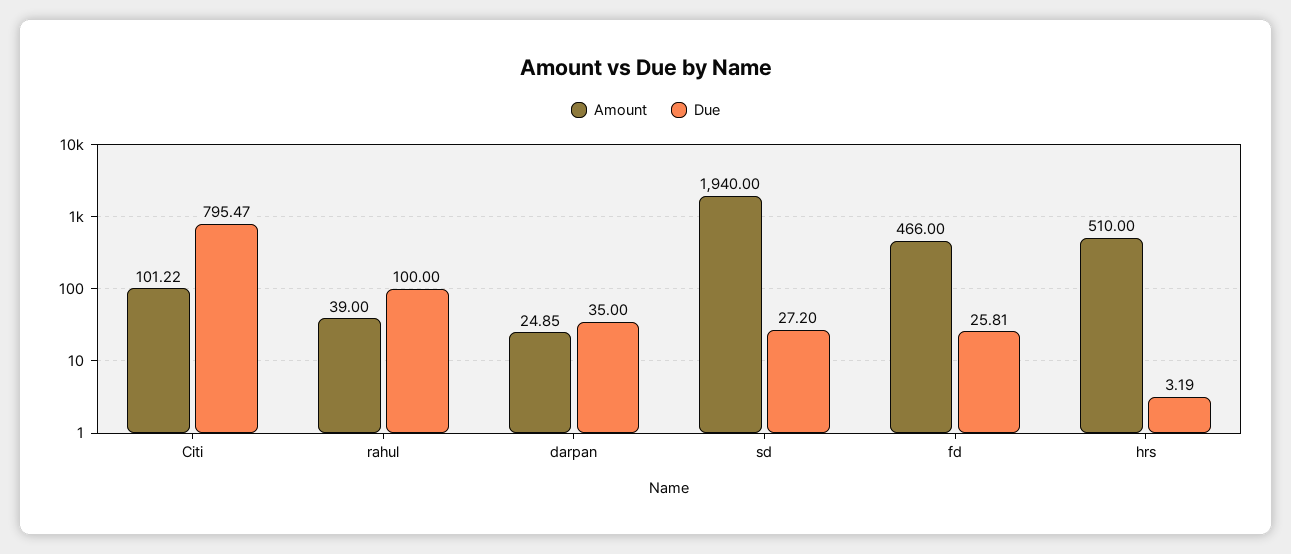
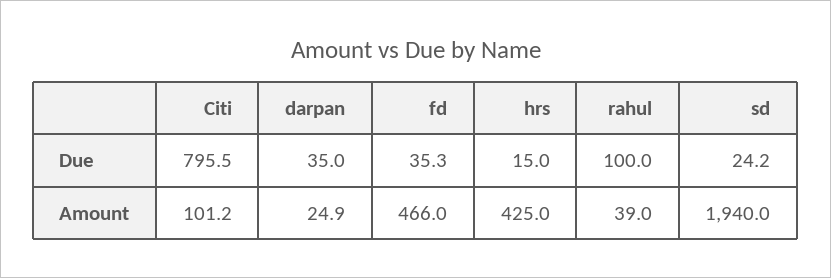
Due, sd: 27.2 -> 24.2
Due, fd: 25.81 -> 35.3
Amount, hrs: 510 -> 425
Due, hrs: 3.19 -> 15

